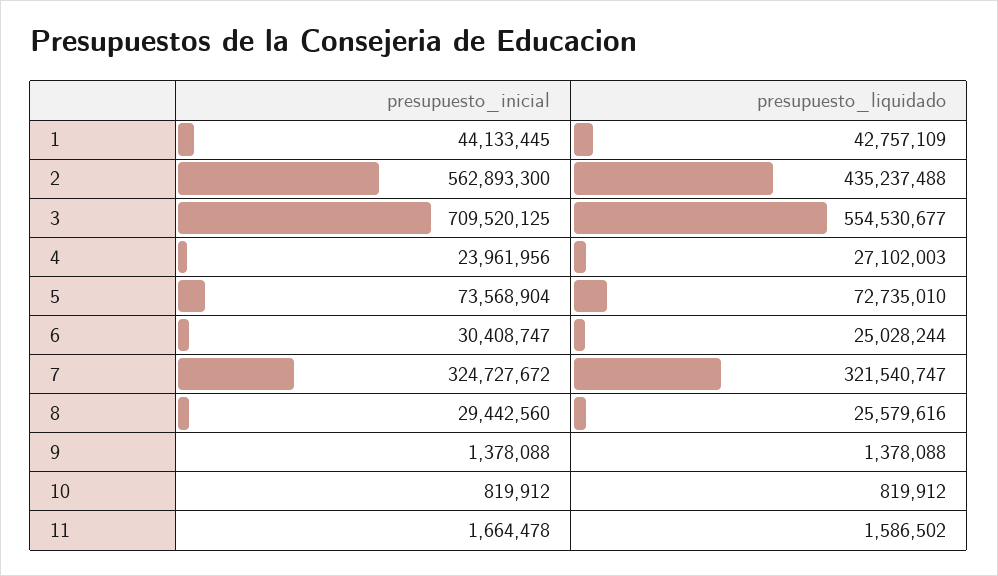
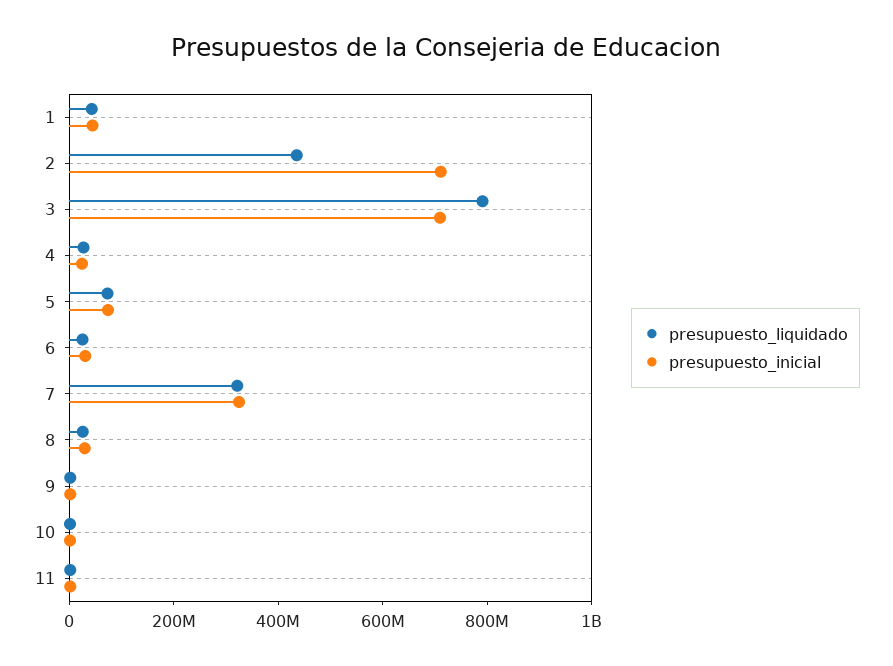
presupuesto_inicial, 2: 562893300 -> 700000000
presupuesto_liquidado, 3: 554530677 -> 800000000

